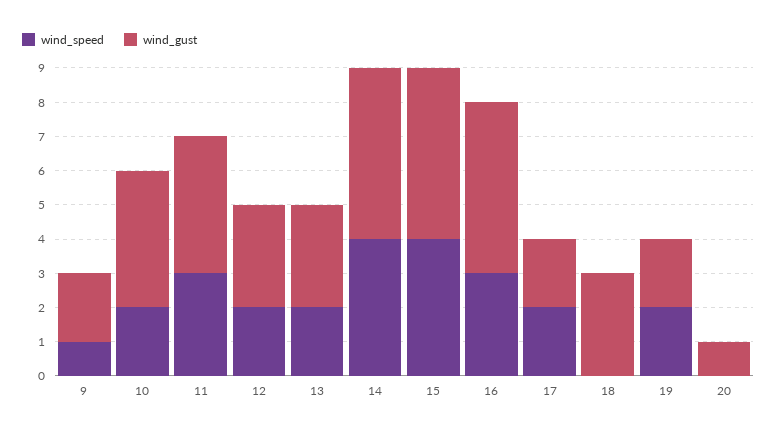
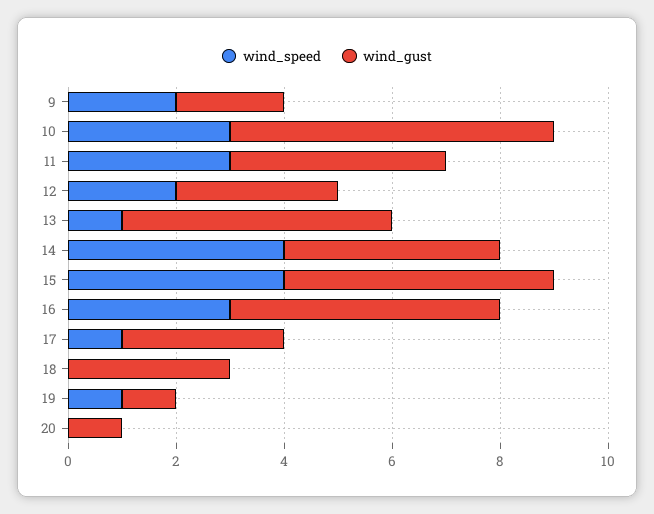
wind_speed, 9: 1 -> 2
wind_speed, 10: 2 -> 3
wind_gust, 10: 4 -> 6
wind_speed, 13: 2 -> 1
wind_gust, 13: 3 -> 5
wind_gust, 14: 5 -> 4
wind_speed, 17: 2 -> 1
wind_gust, 17: 2 -> 3
wind_speed, 19: 2 -> 1
wind_gust, 19: 2 -> 1

